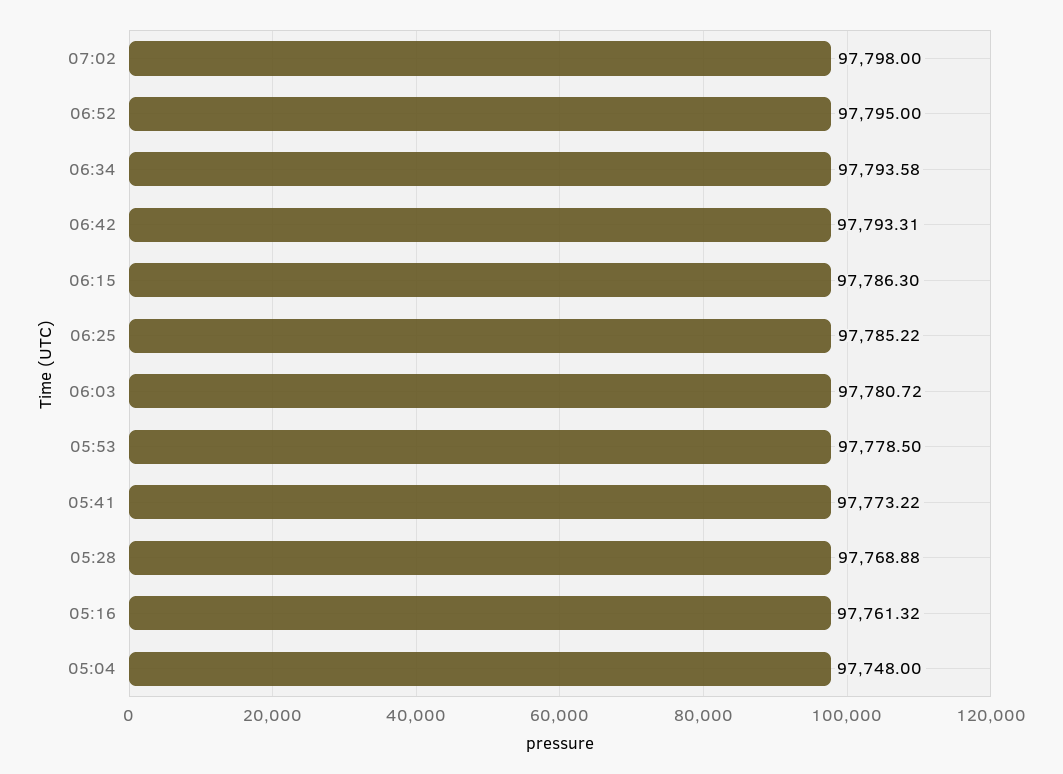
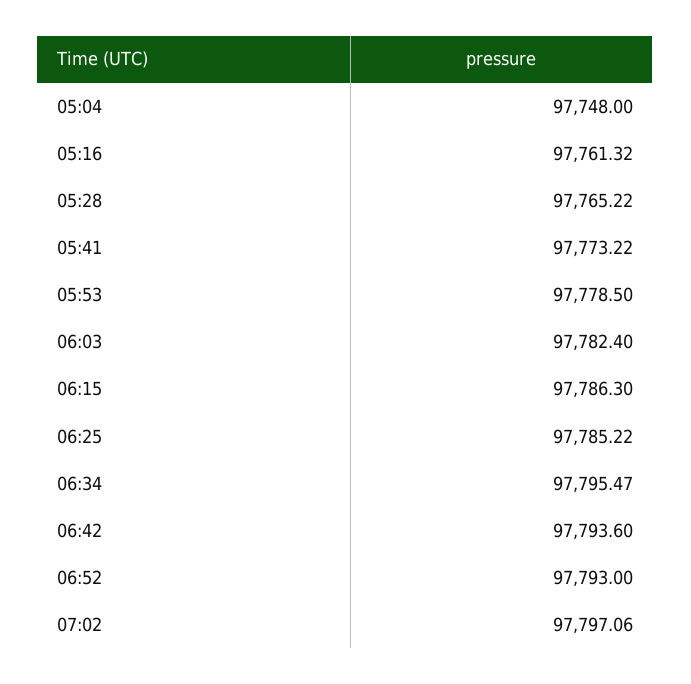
07:02: 97798 -> 97797.06
06:52: 97795 -> 97793
06:34: 97793.58 -> 97795.47
06:42: 97793.31 -> 97793.6
06:03: 97780.72 -> 97782.4
05:28: 97768.88 -> 97765.22

